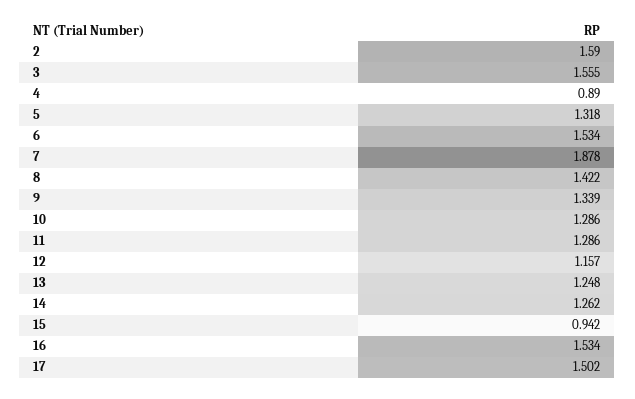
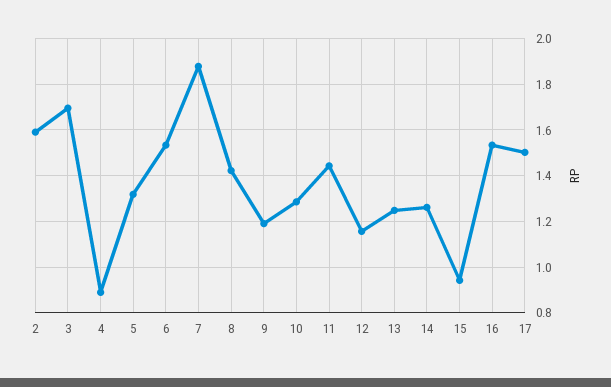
3: 1.555 -> 1.7
9: 1.339 -> 1.2
11: 1.286 -> 1.45

